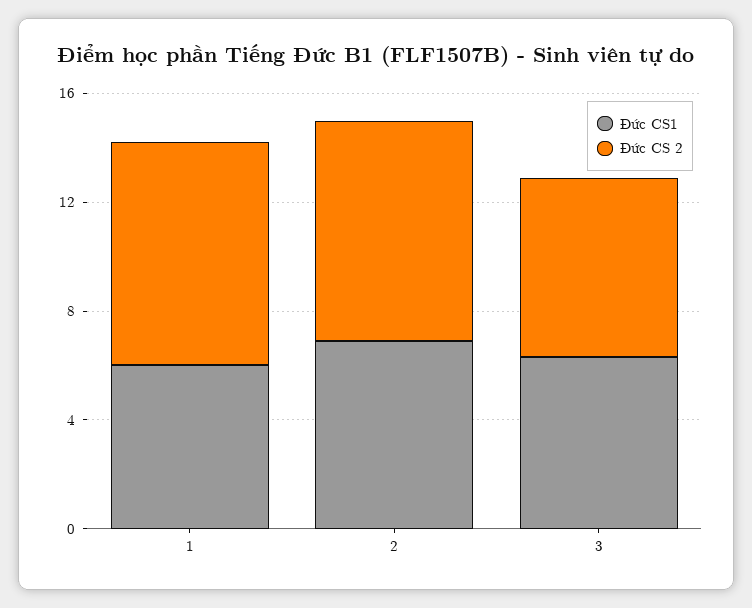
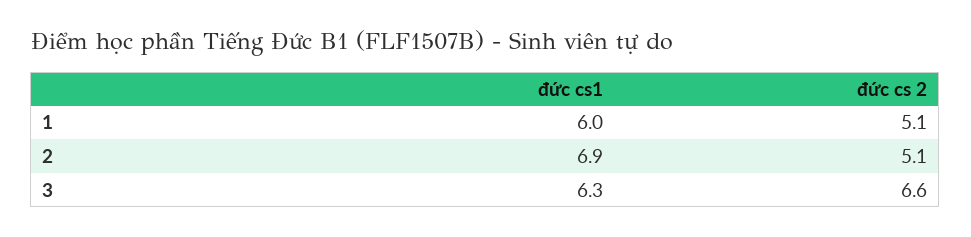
Đức CS 2, 1: 8 -> 5.1
Đức CS 2, 2: 8 -> 5.1

